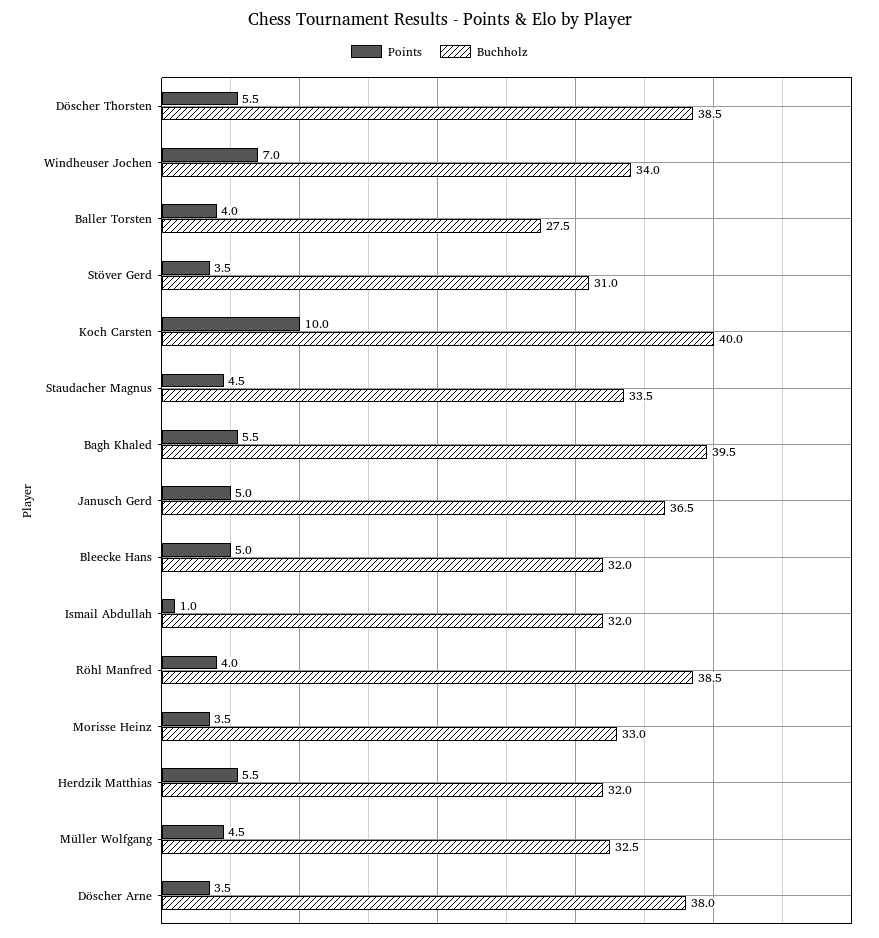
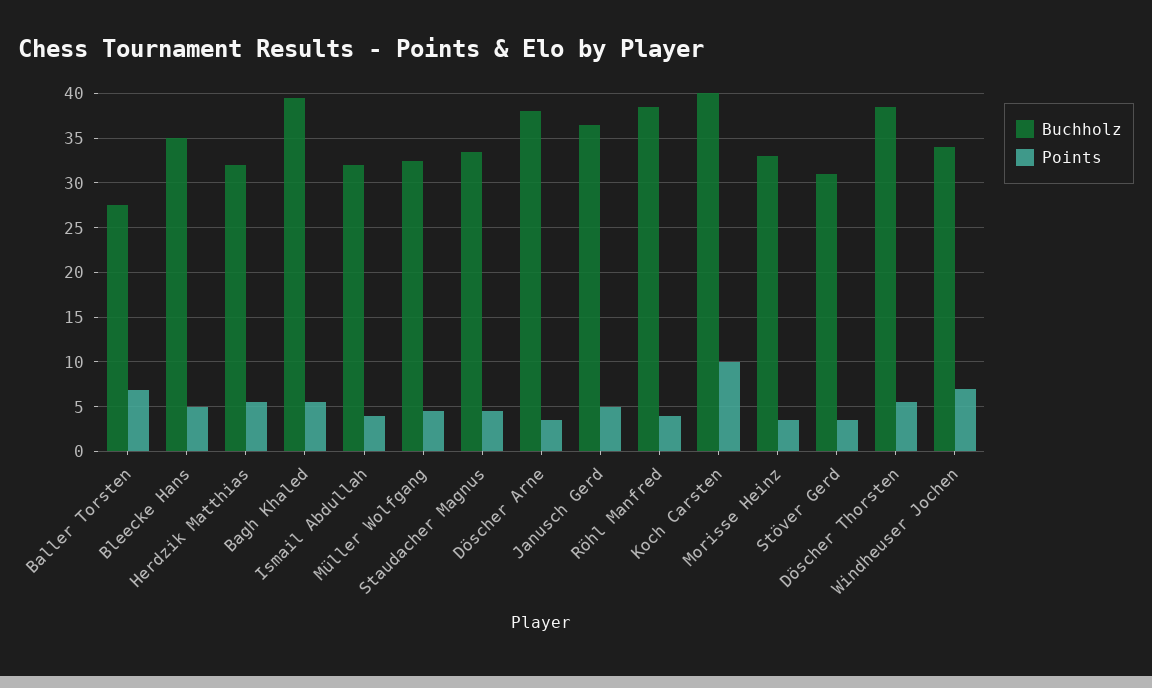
Points, Baller Torsten: 4 -> 7
Buchholz, Bleecke Hans: 32 -> 35
Points, Ismail Abdullah: 1 -> 4

